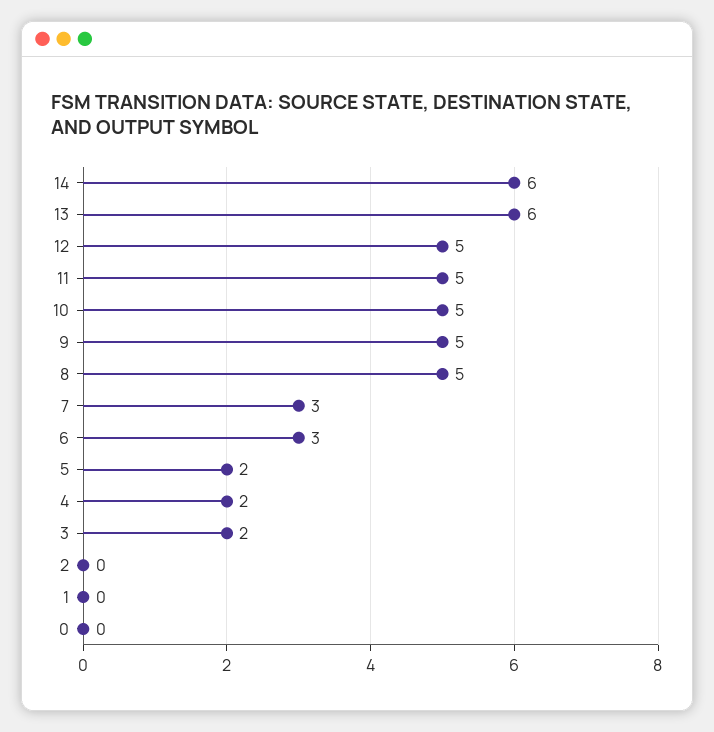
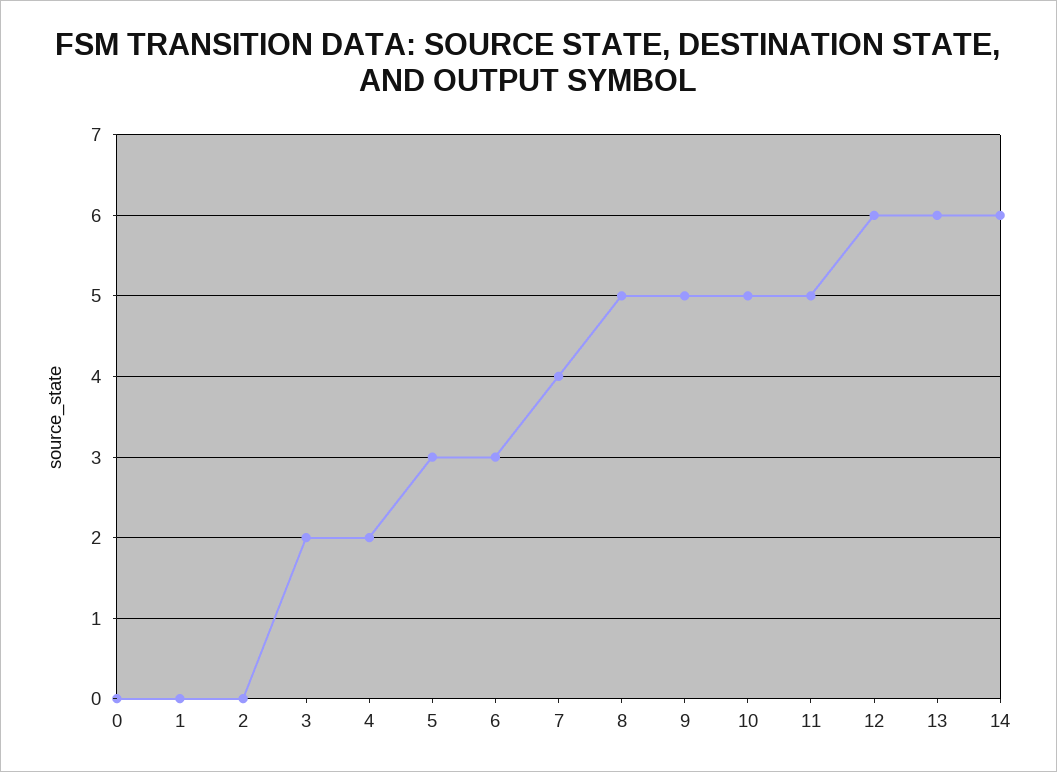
12: 5 -> 6
7: 3 -> 4
5: 2 -> 3

